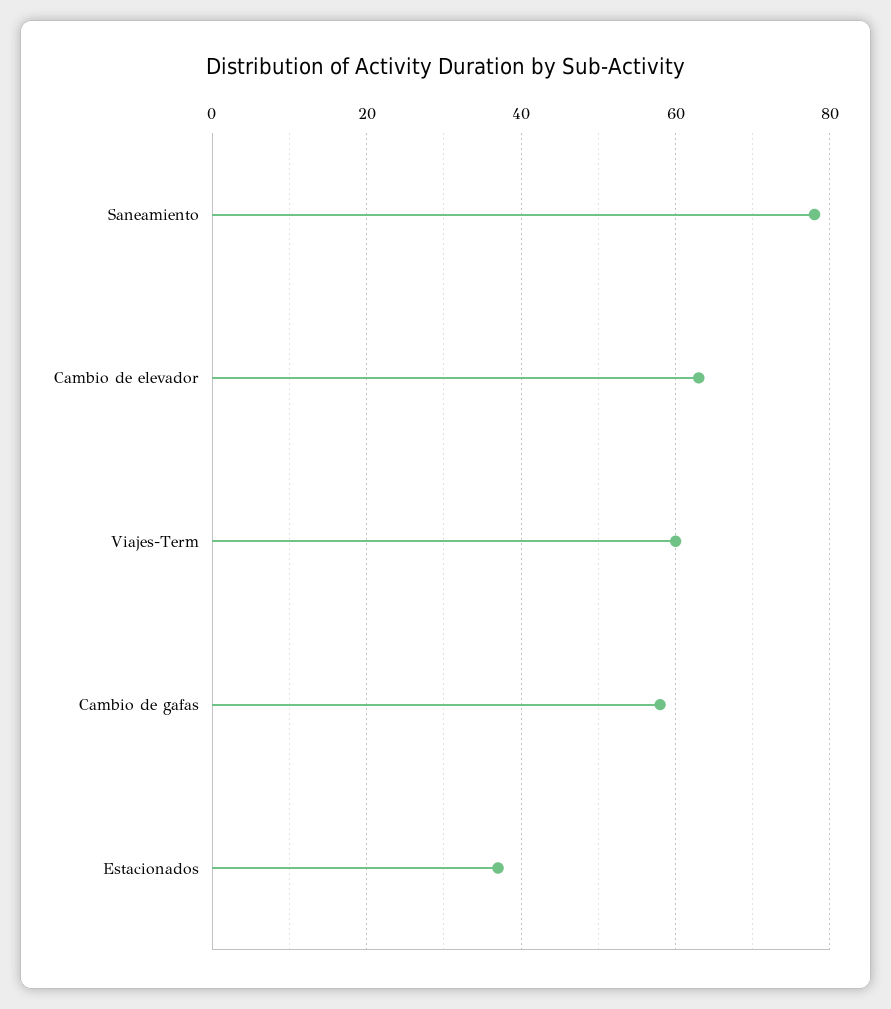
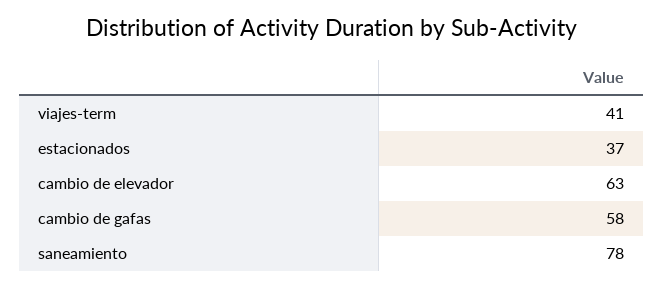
Viajes-Term: 60 -> 41

